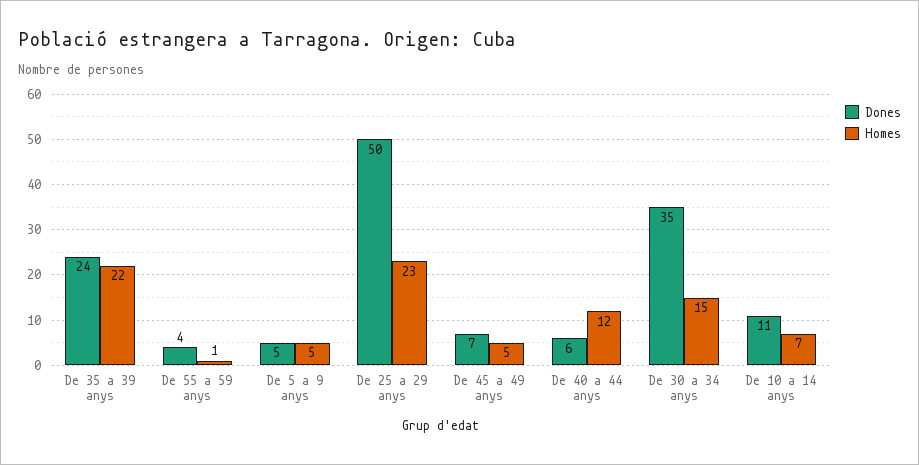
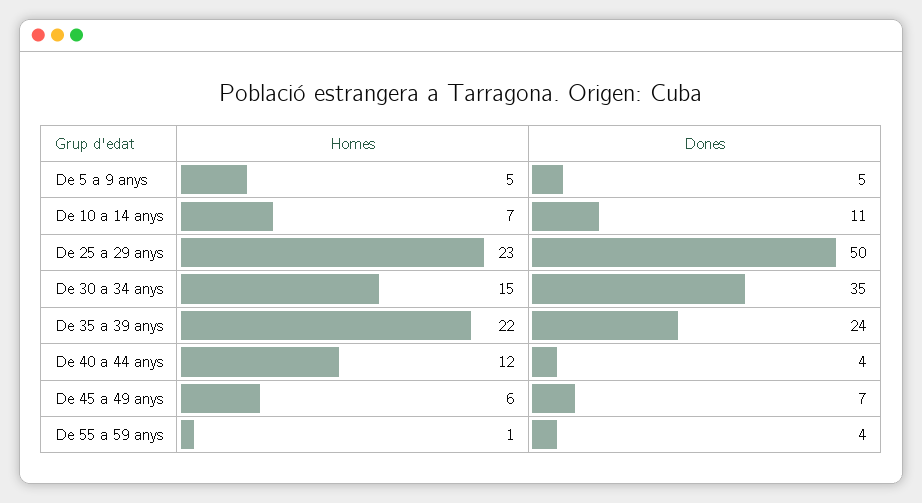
Homes, De 45 a 49 anys: 5 -> 6
Dones, De 40 a 44 anys: 6 -> 4

